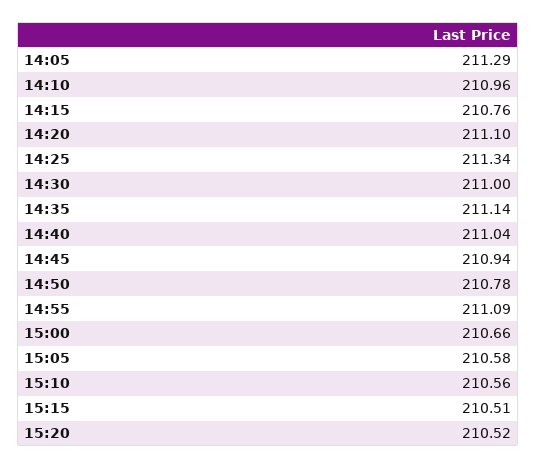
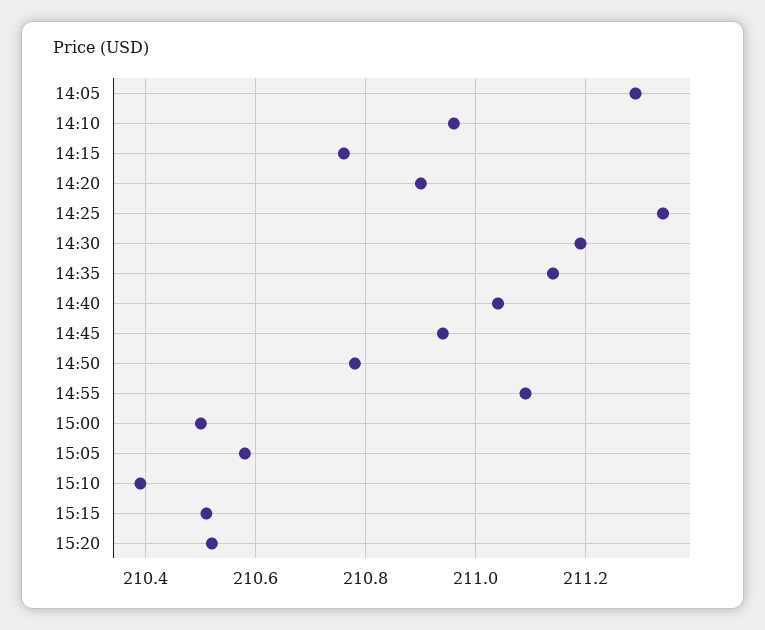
14:20: 211.1 -> 210.9
14:30: 211 -> 211.2
15:00: 210.66 -> 210.5
15:10: 210.56 -> 210.4

